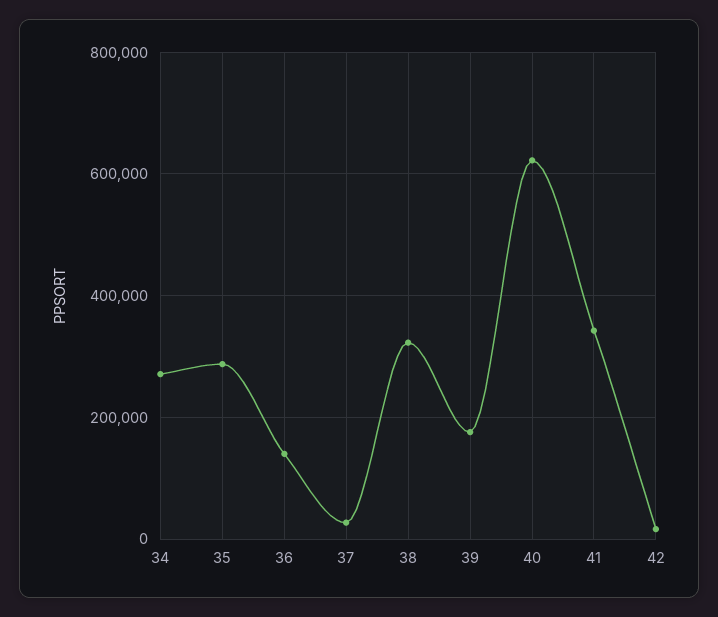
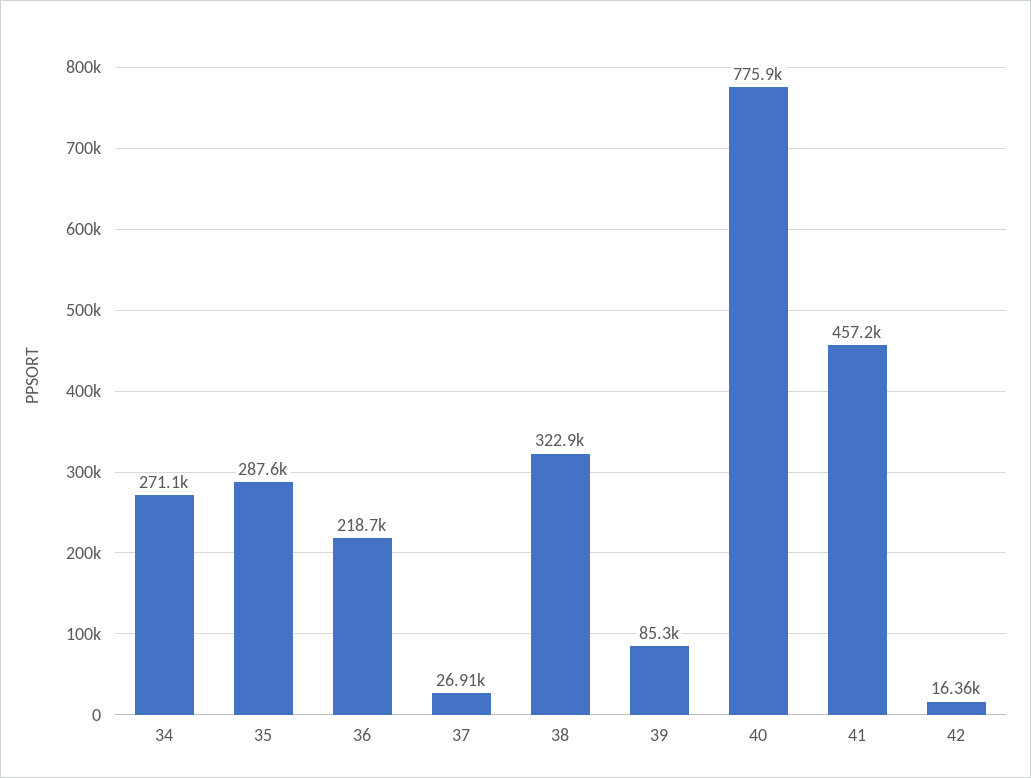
36: 140000 -> 218700
39: 180000 -> 85300
40: 620000 -> 775900
41: 340000 -> 457200

